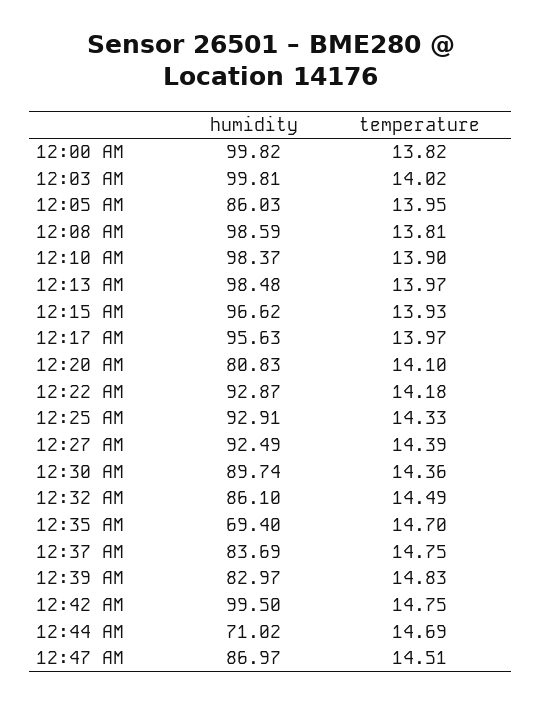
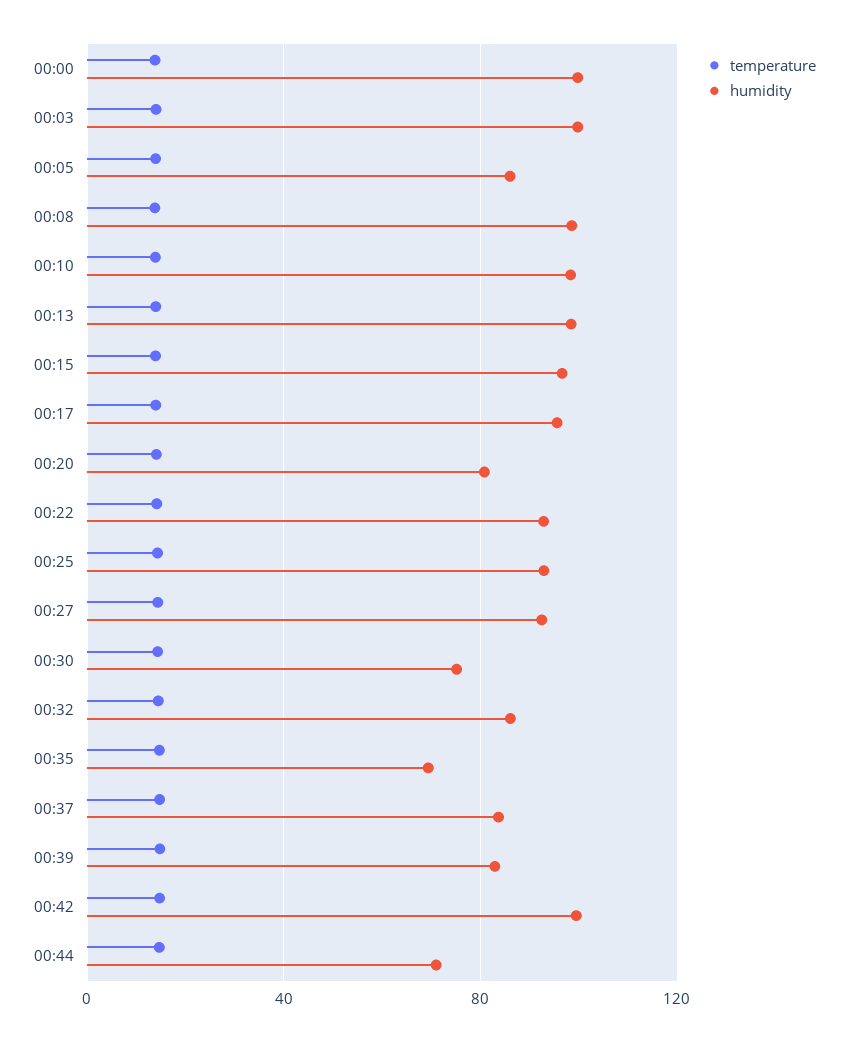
humidity, 12:30 AM: 89.74 -> 75
humidity, 12:47 AM: 86.97 -> none
temperature, 12:47 AM: 14.51 -> none

